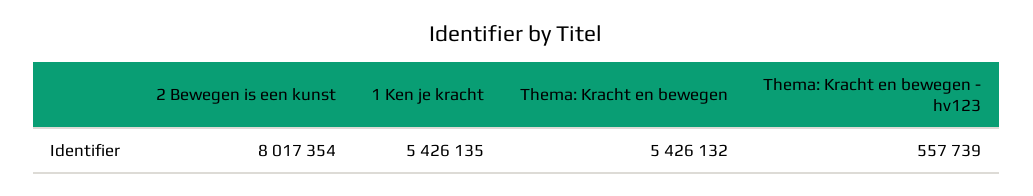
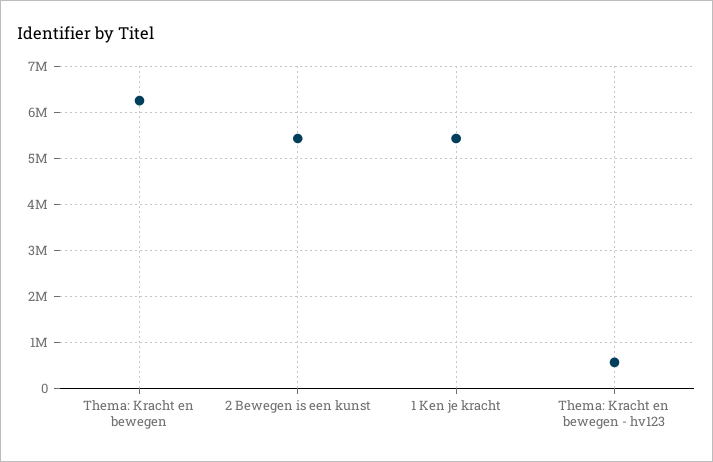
2 Bewegen is een kunst: 8017354 -> 5400000
Thema: Kracht en bewegen: 5426132 -> 6200000

